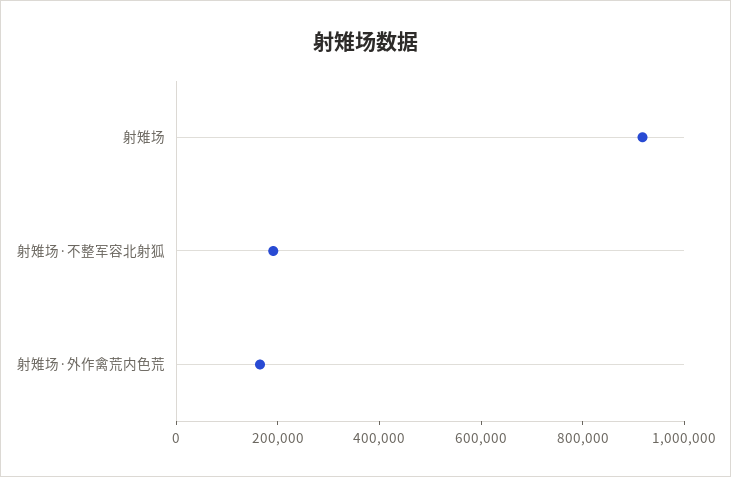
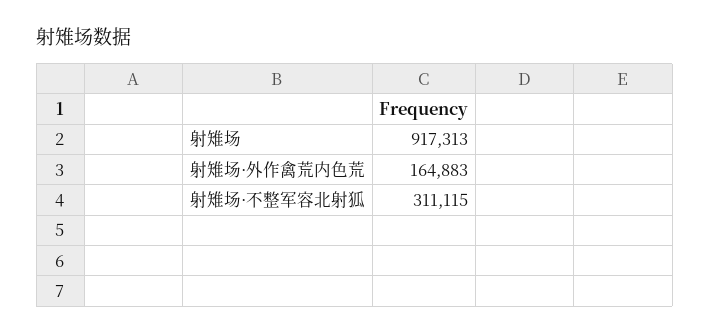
射雉场·不整军容北射狐: 200000 -> 311115

